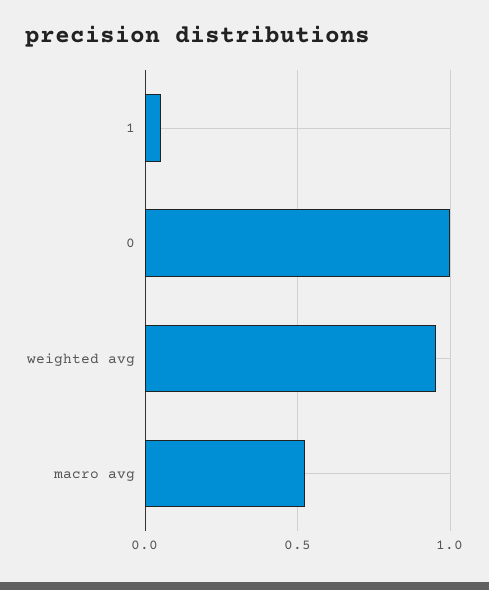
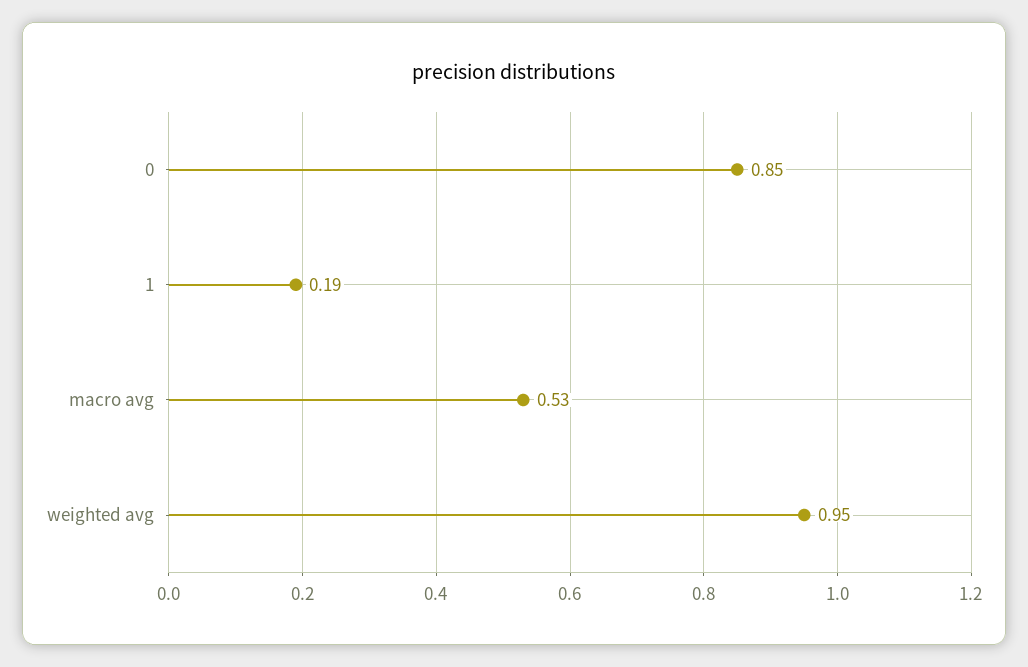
1: 0.05 -> 0.19
0: 1 -> 0.85

